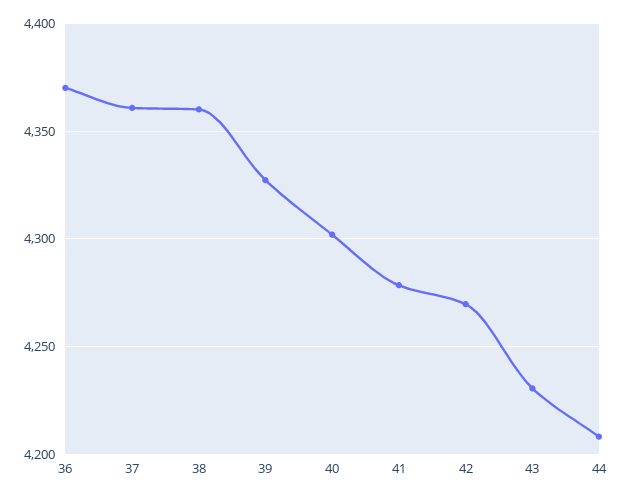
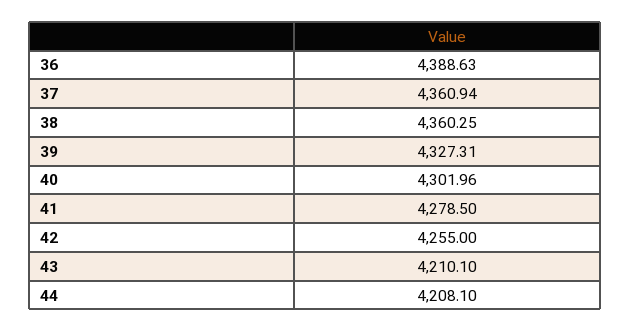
36: 4370 -> 4388.63
42: 4270 -> 4255
43: 4230 -> 4210.1

